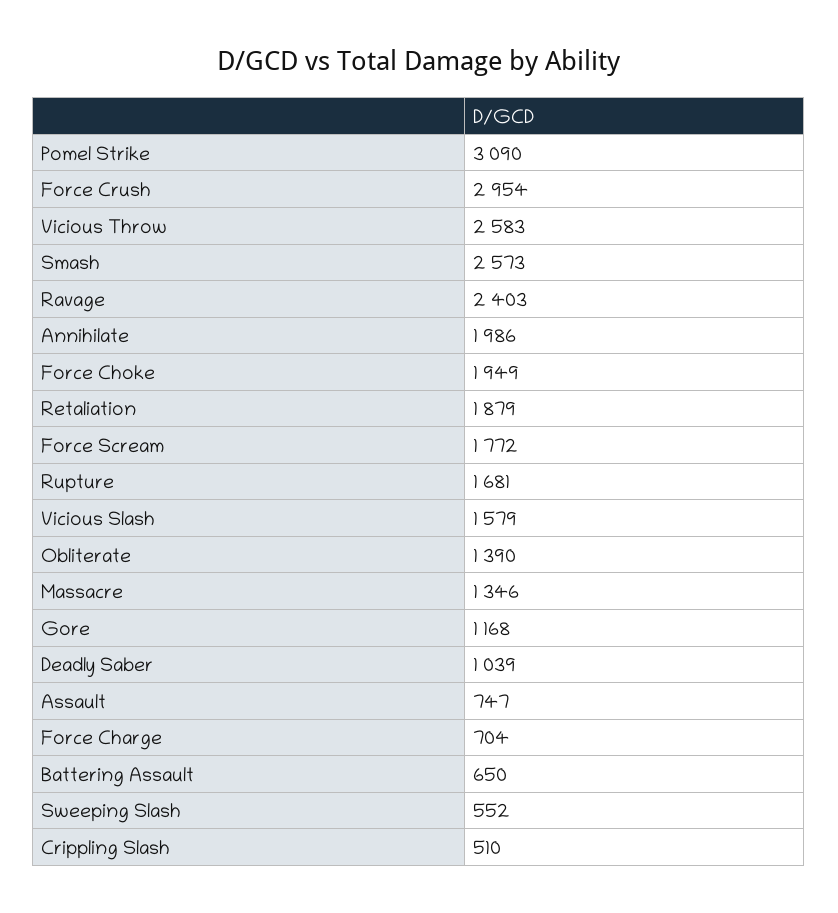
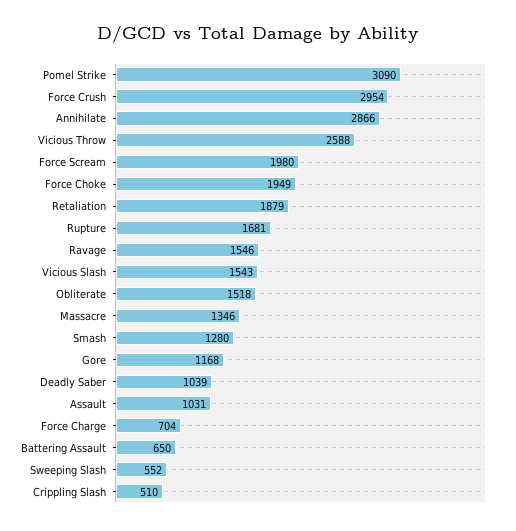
Vicious Throw: 2583 -> 2588
Smash: 2573 -> 1280
Ravage: 2403 -> 1546
Annihilate: 1986 -> 2866
Force Scream: 1772 -> 1980
Vicious Slash: 1579 -> 1543
Obliterate: 1390 -> 1518
Assault: 747 -> 1031

